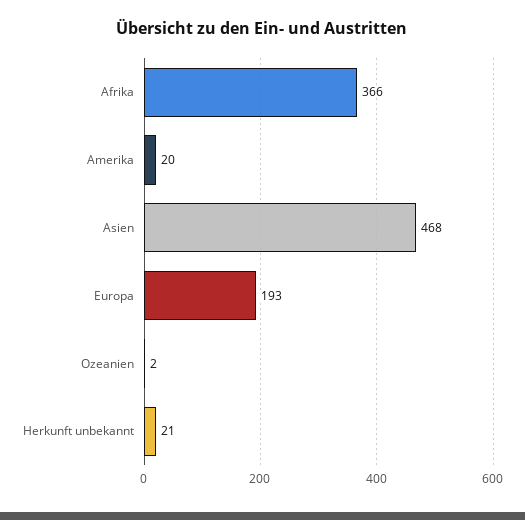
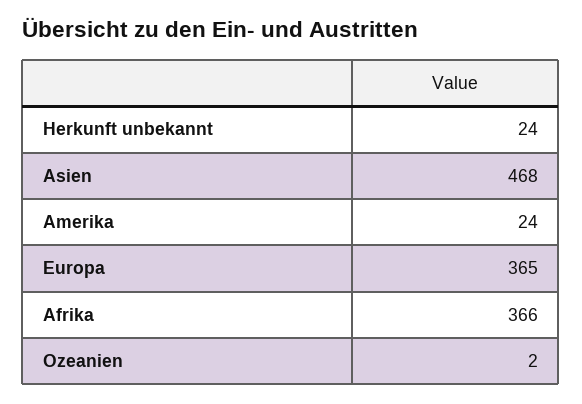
Amerika: 20 -> 24
Europa: 193 -> 365
Herkunft unbekannt: 21 -> 24

